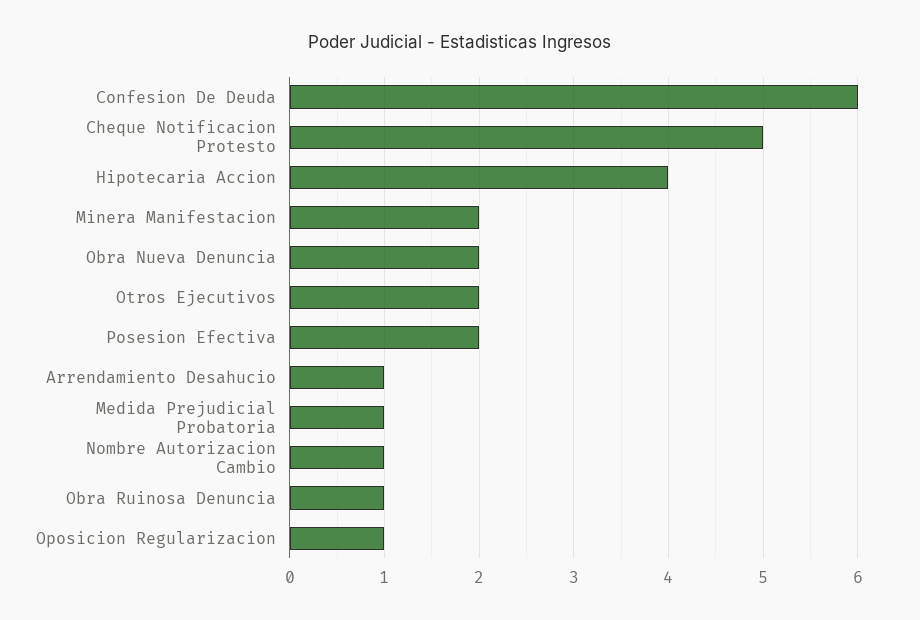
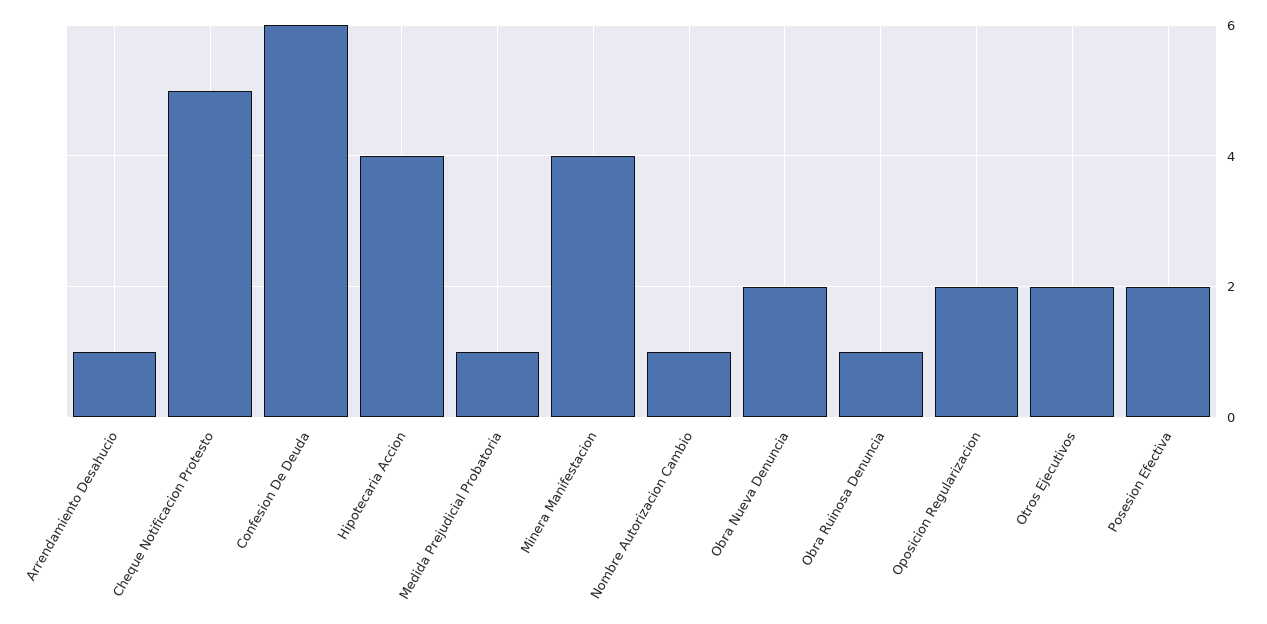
Minera Manifestacion: 2 -> 4
Oposicion Regularizacion: 1 -> 2

